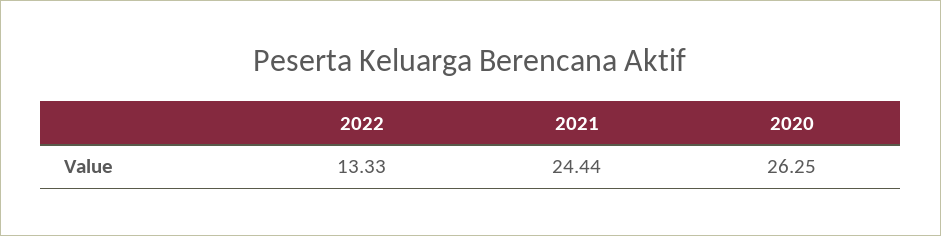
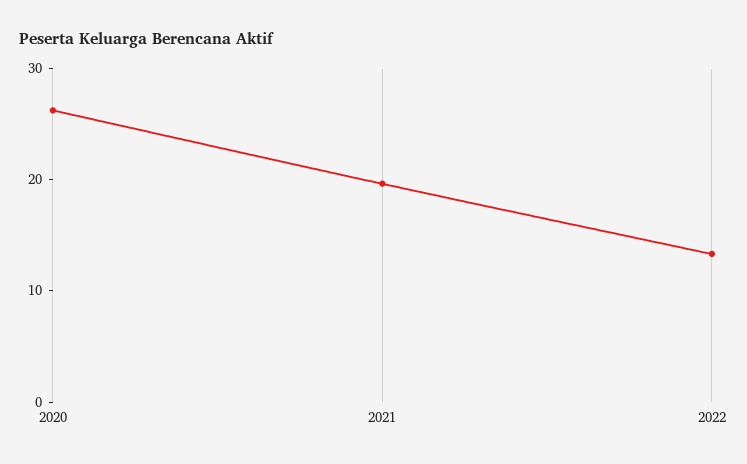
2021: 24.44 -> 20

